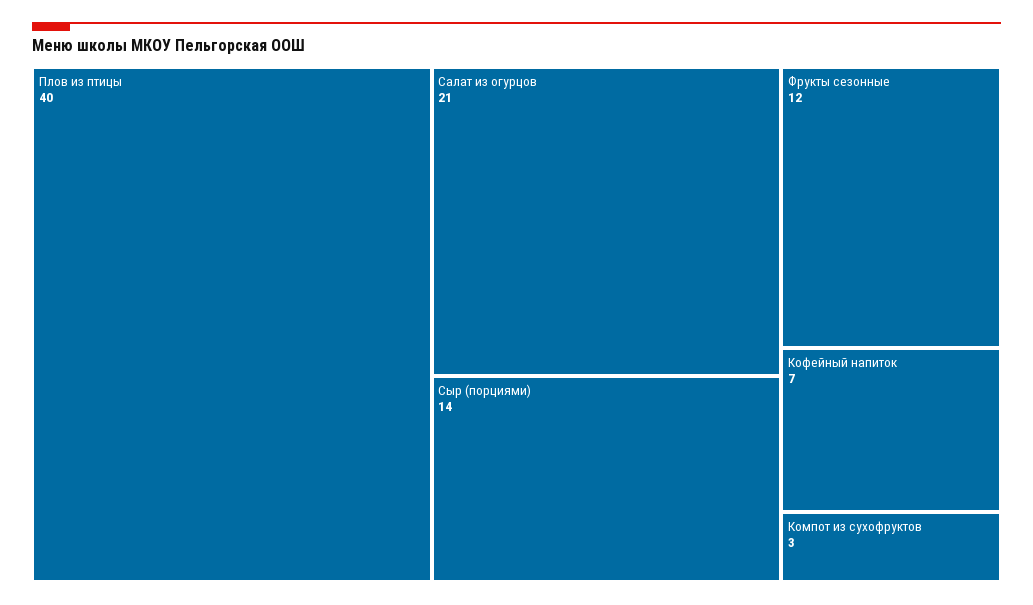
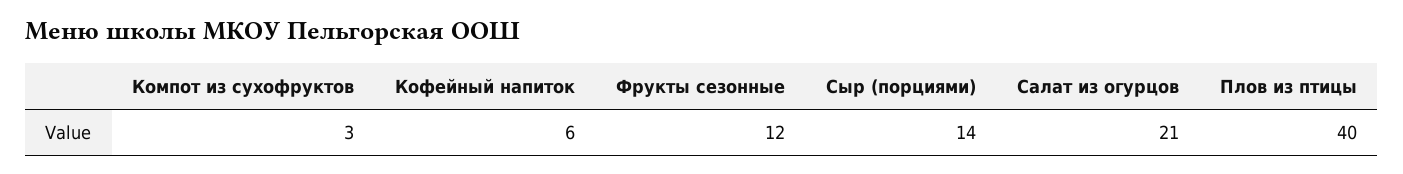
Кофейный напиток: 7 -> 6

